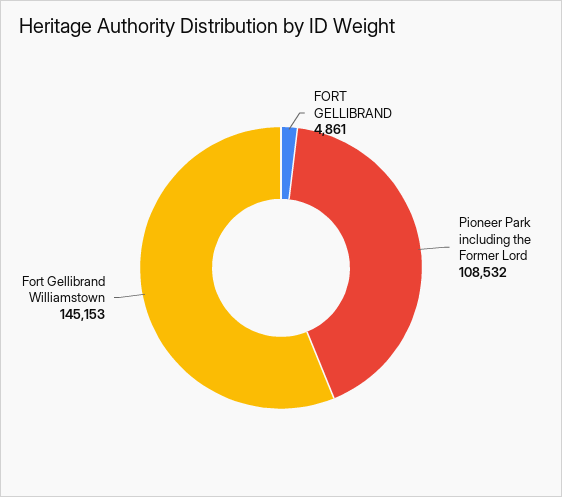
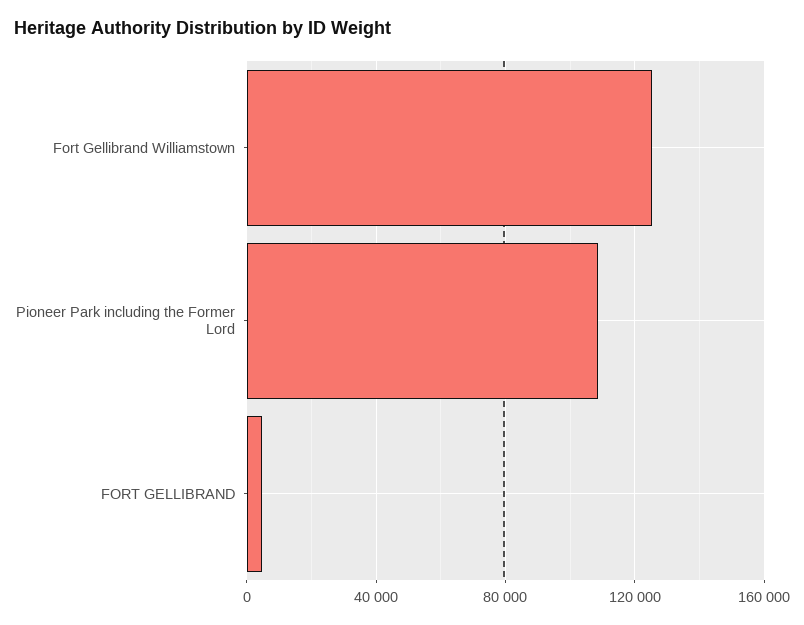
Fort Gellibrand Williamstown: 145153 -> 125000

